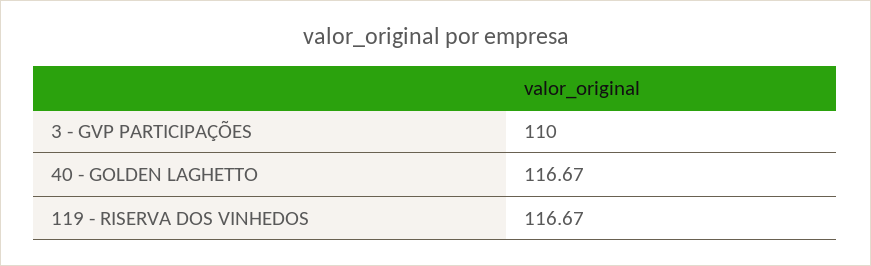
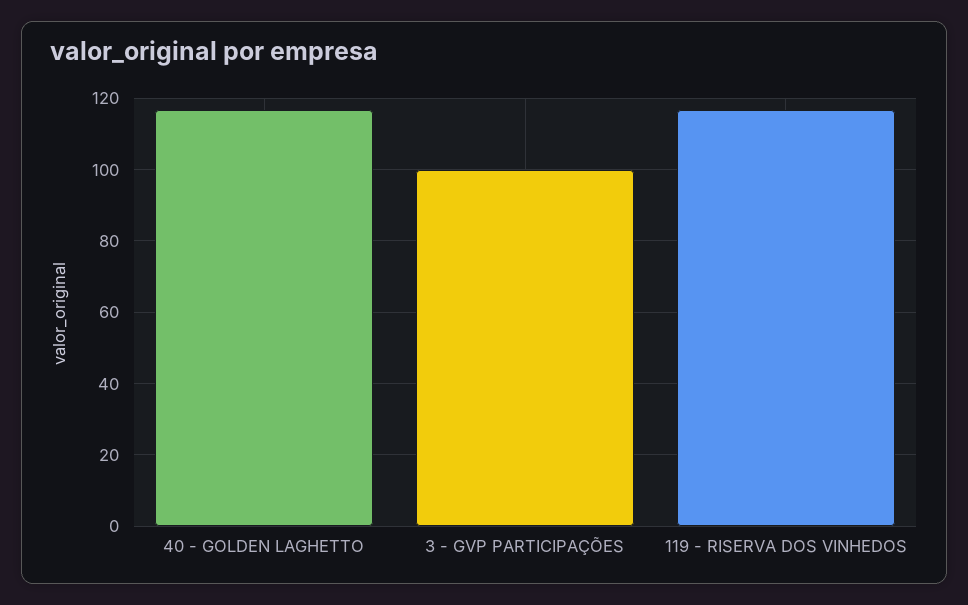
3 - GVP PARTICIPAÇÕES: 110 -> 100

